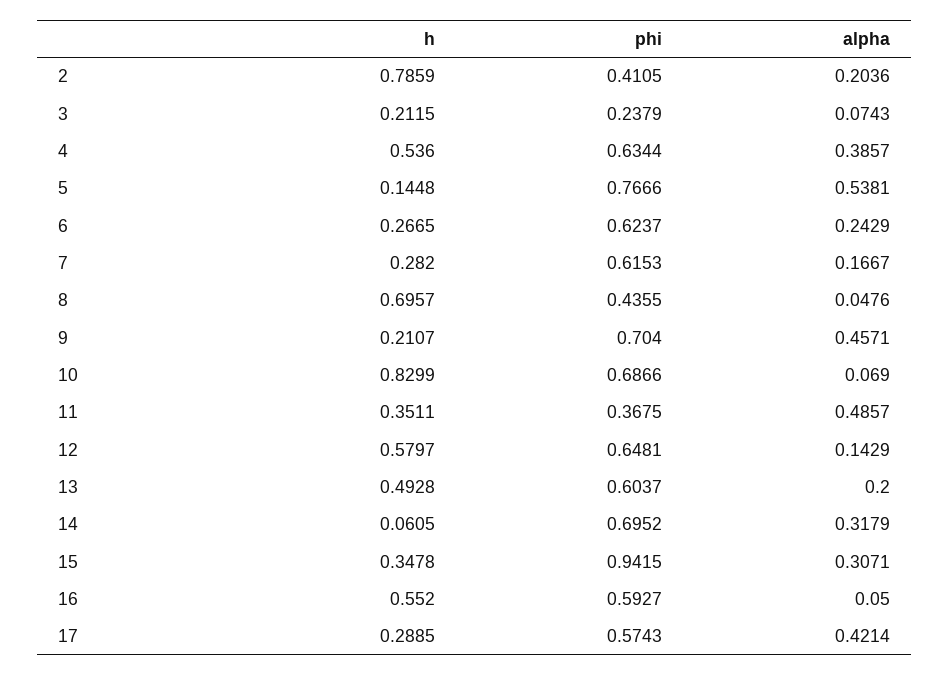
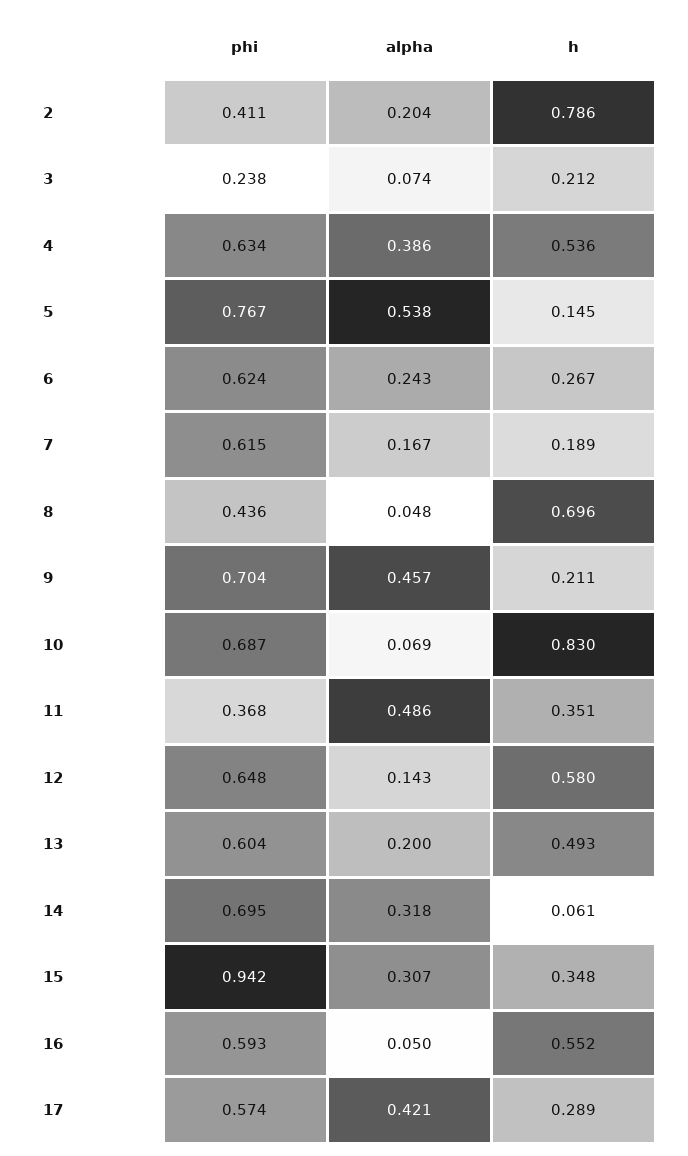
h, 7: 0.282 -> 0.189

